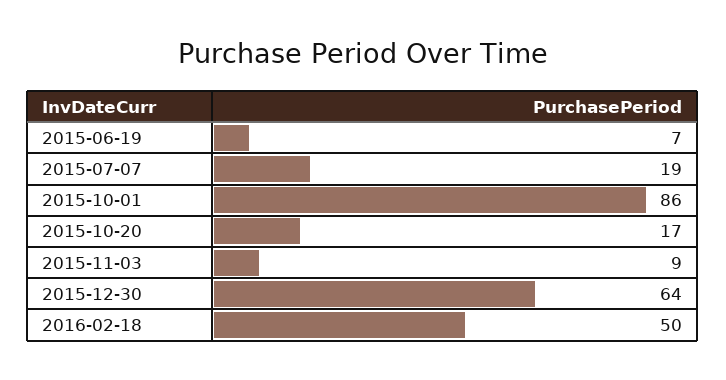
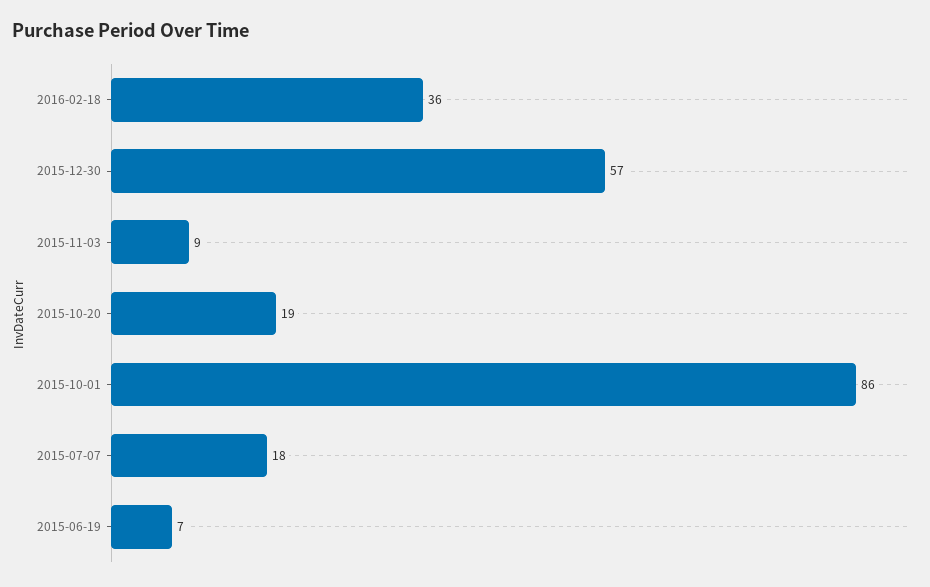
2015-07-07: 19 -> 18
2015-10-20: 17 -> 19
2015-12-30: 64 -> 57
2016-02-18: 50 -> 36

